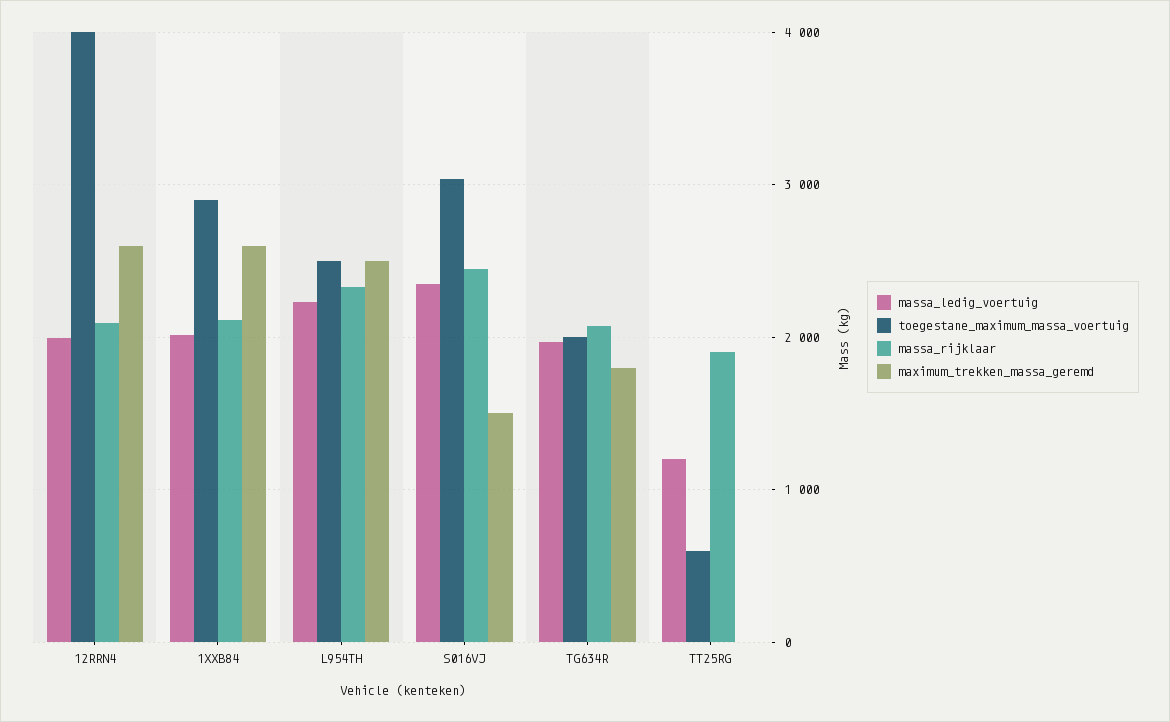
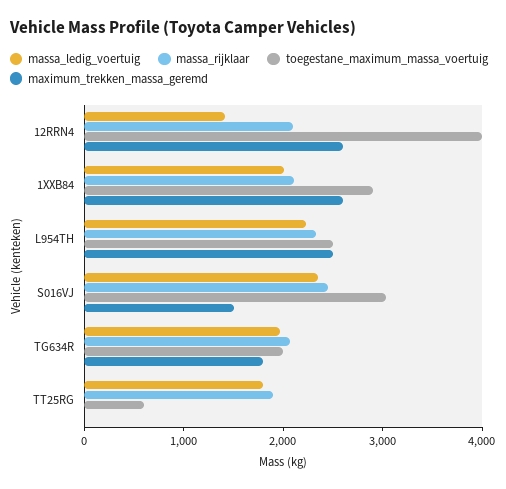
massa_ledig_voertuig, 12RRN4: 2000 -> 1400
massa_ledig_voertuig, TT25RG: 1200 -> 1800

